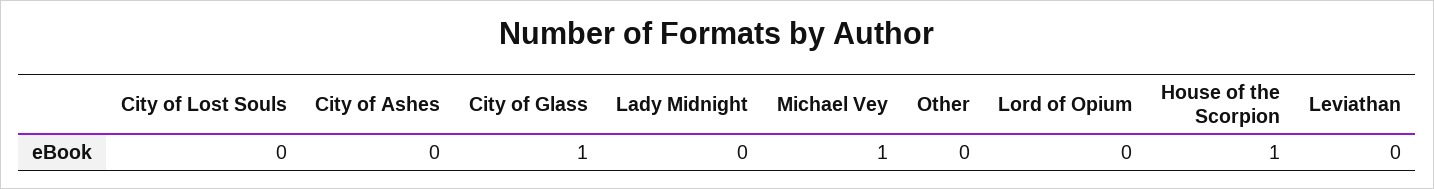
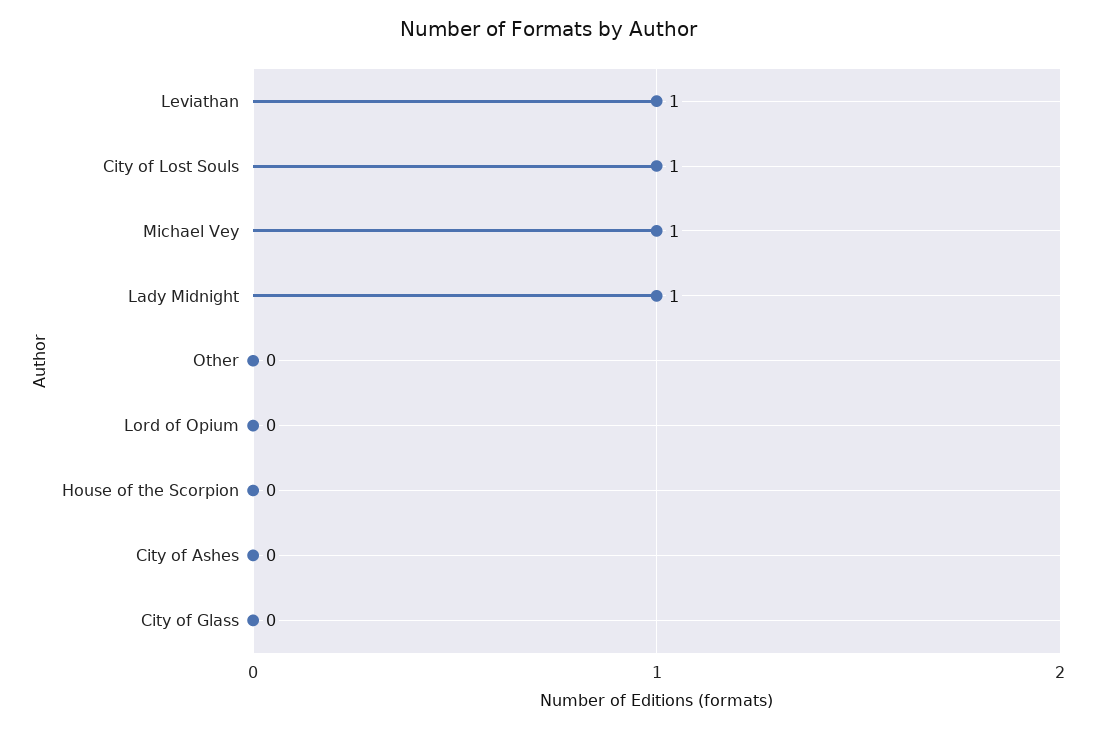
City of Lost Souls: 0 -> 1
City of Glass: 1 -> 0
Lady Midnight: 0 -> 1
House of the Scorpion: 1 -> 0
Leviathan: 0 -> 1

